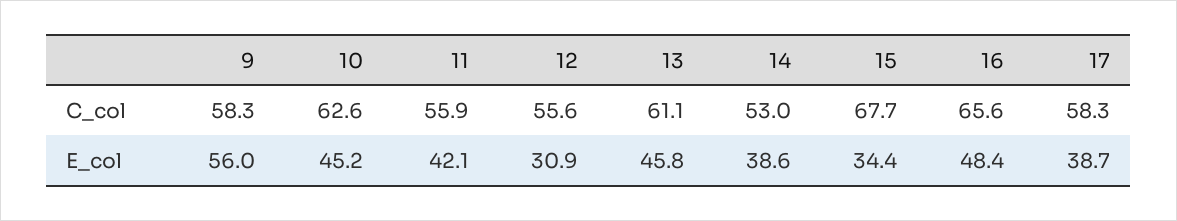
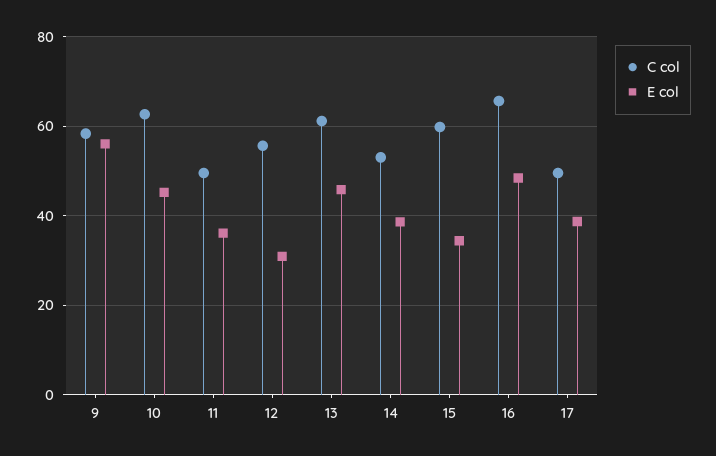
C_col, 11: 55.9 -> 50
C_col, 15: 67.7 -> 60
C_col, 17: 58.3 -> 50
E_col, 11: 42.1 -> 36

